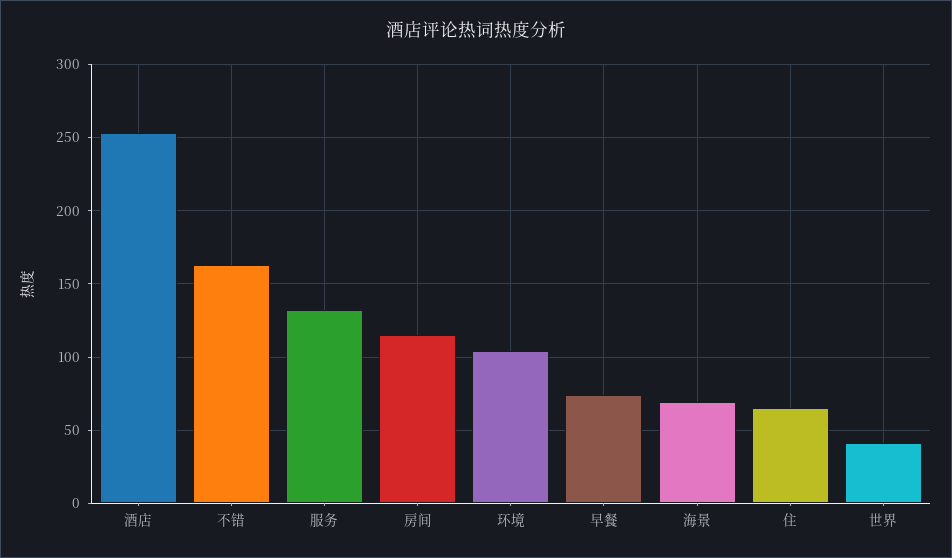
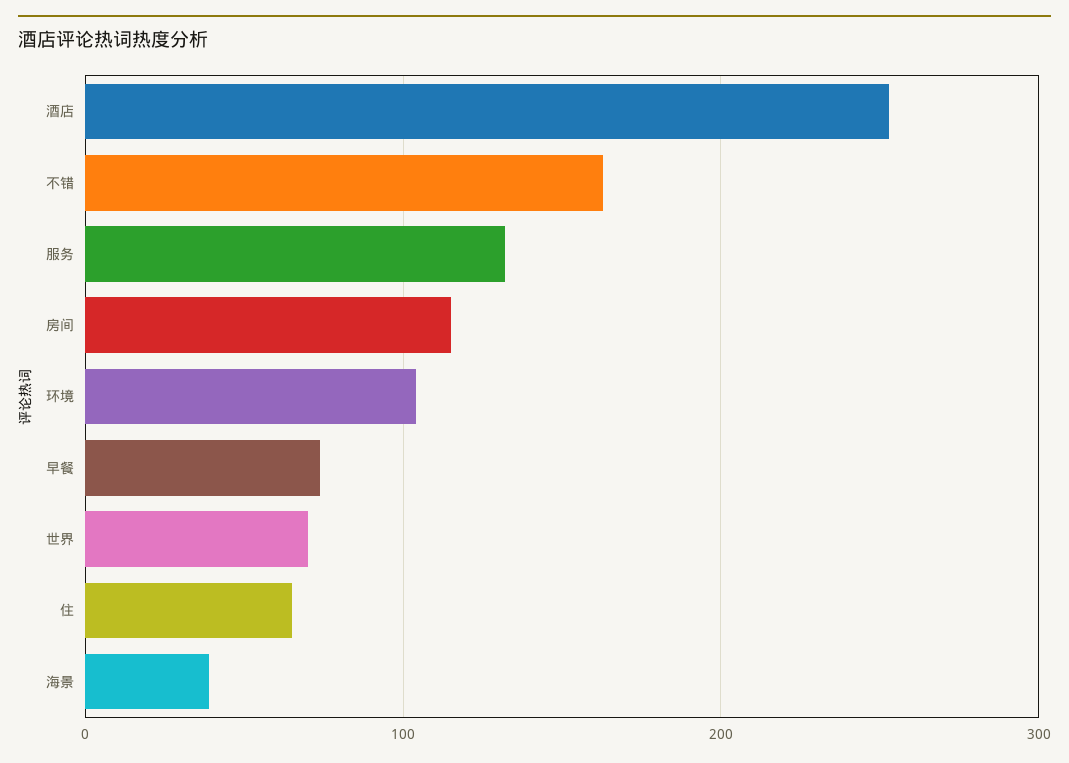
海景: 70 -> 40
世界: 40 -> 70

